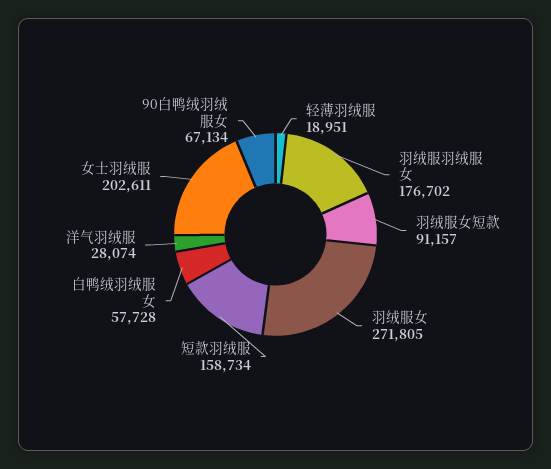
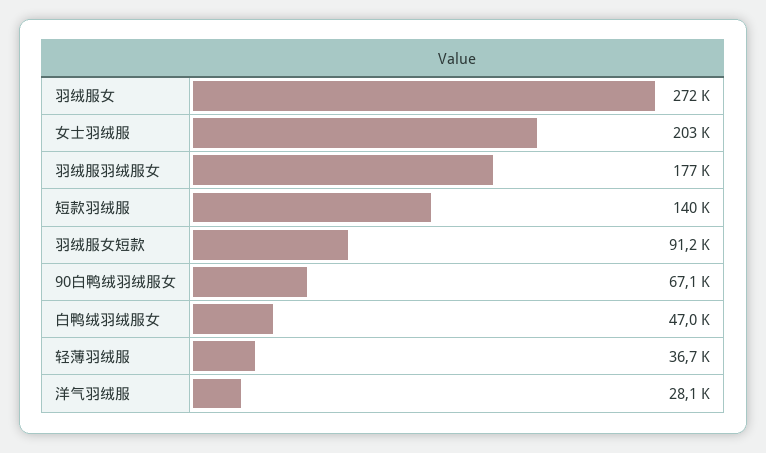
轻薄羽绒服: 18951 -> 36700
短款羽绒服: 158734 -> 140000
白鸭绒羽绒服女: 57728 -> 47000

